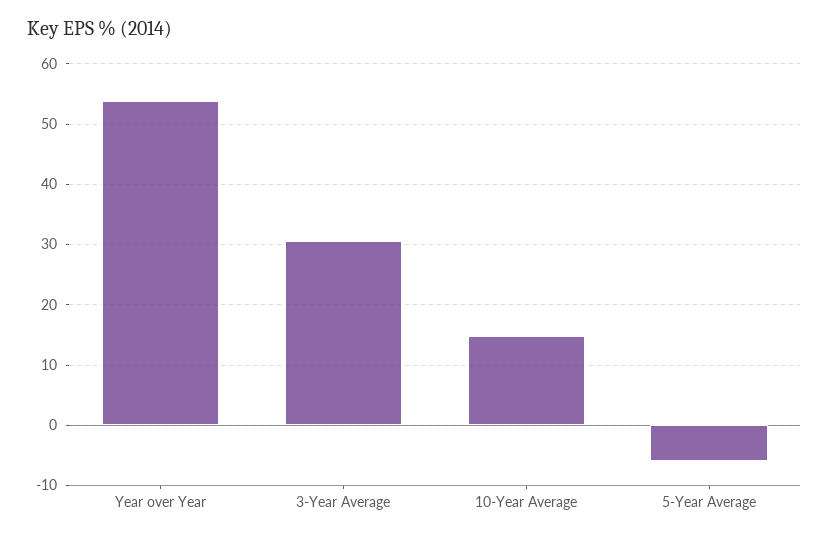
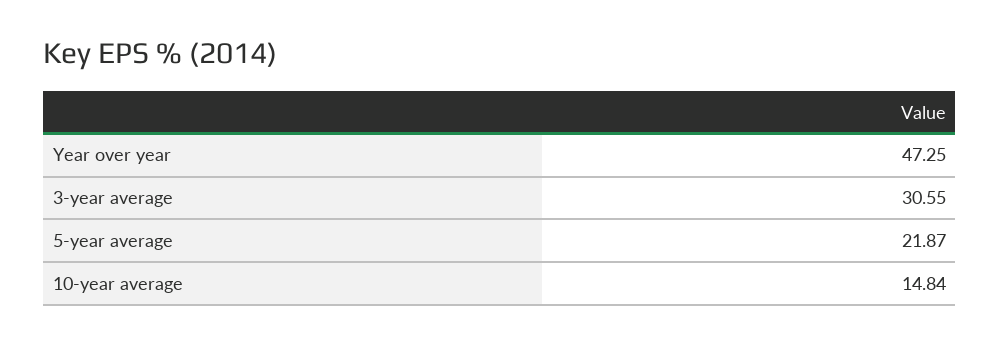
Year over Year: 54 -> 47.25
5-Year Average: -6 -> 21.87

